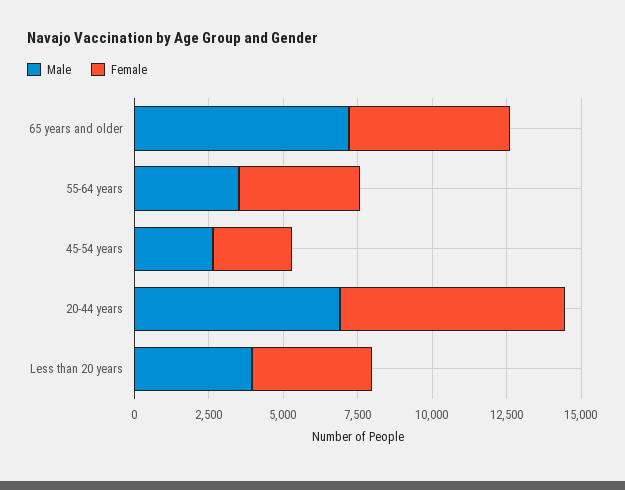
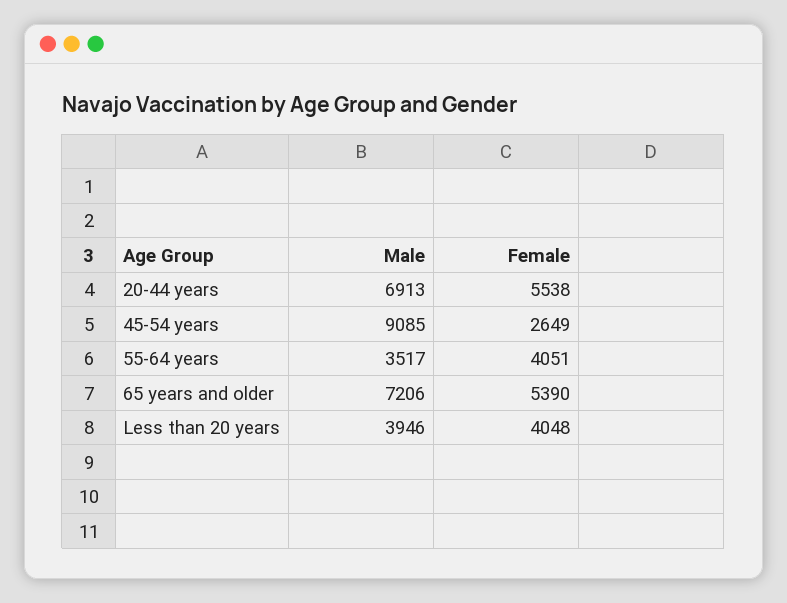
Male, 45-54 years: 2500 -> 9085
Female, 20-44 years: 7500 -> 5538

